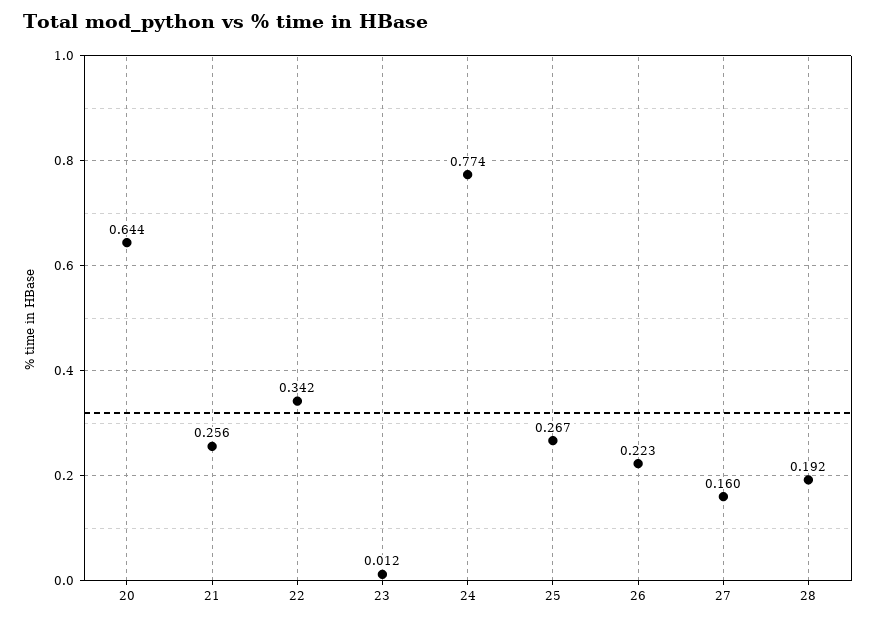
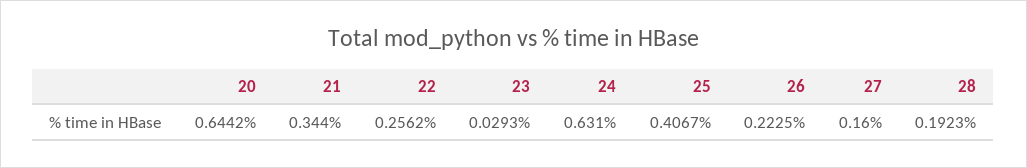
21: 0.256 -> 0.344
22: 0.342 -> 0.2562
23: 0.012 -> 0.0293
24: 0.774 -> 0.631
25: 0.267 -> 0.4067

